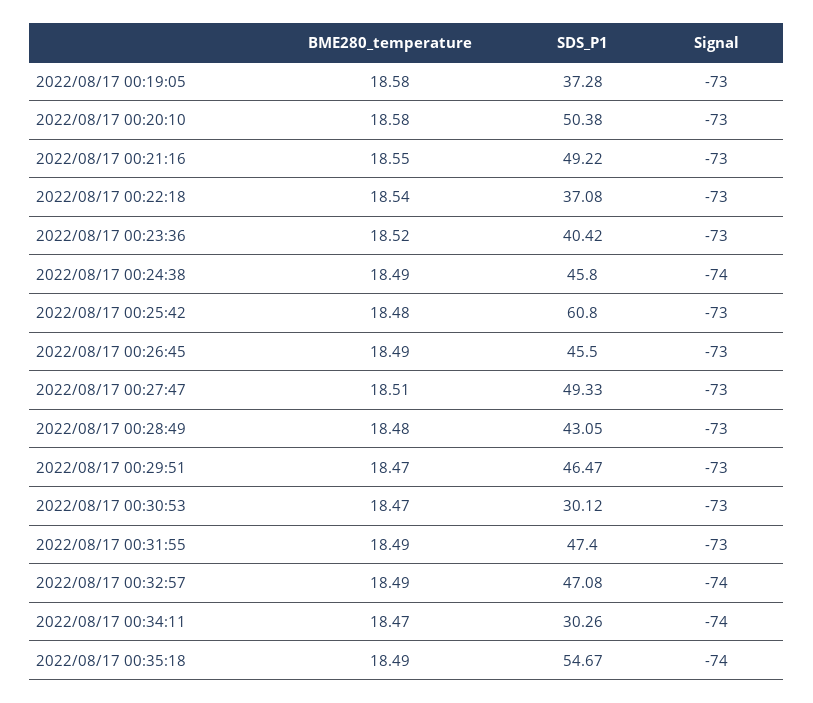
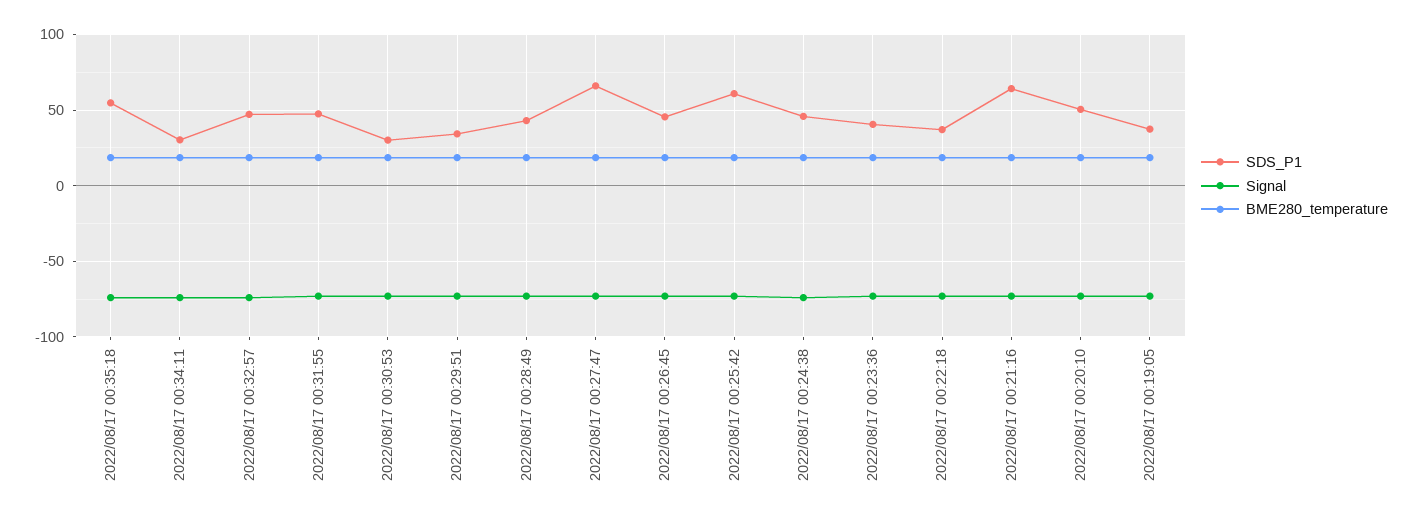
SDS_P1, 2022/08/17 00:21:16: 49.22 -> 65
SDS_P1, 2022/08/17 00:27:47: 49.33 -> 65
SDS_P1, 2022/08/17 00:29:51: 46.47 -> 35

